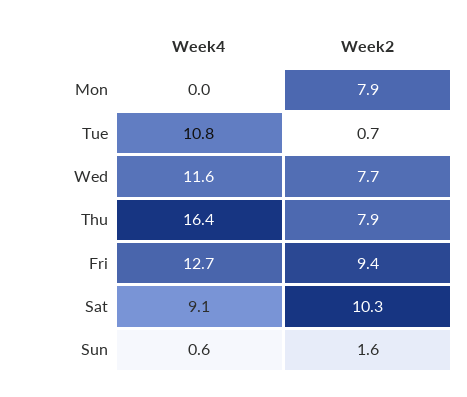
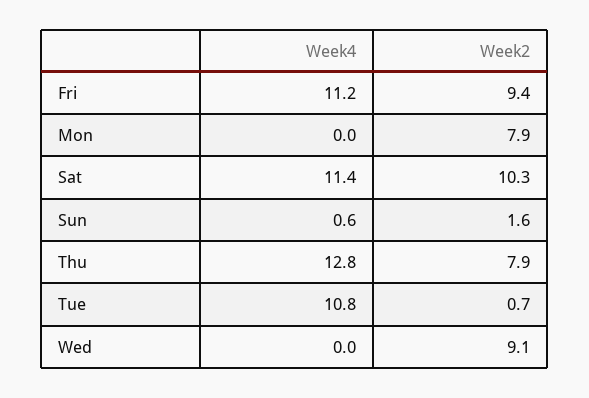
Week4, Wed: 11.6 -> 0
Week2, Wed: 7.7 -> 9.1
Week4, Thu: 16.4 -> 12.8
Week4, Fri: 12.7 -> 11.2
Week4, Sat: 9.1 -> 11.4

